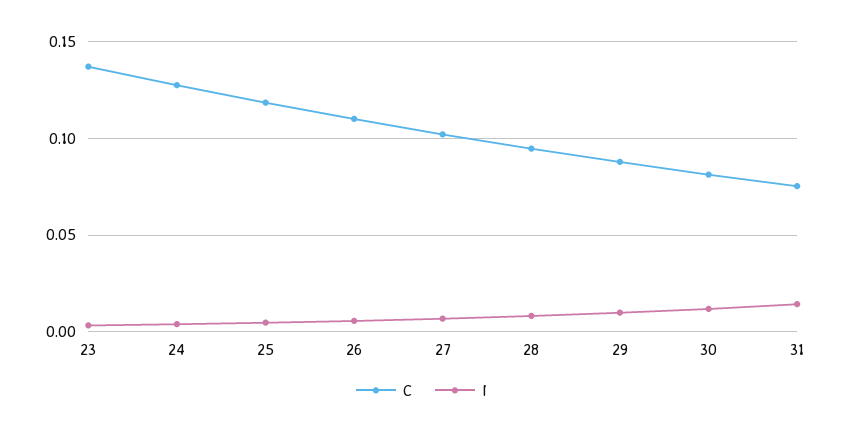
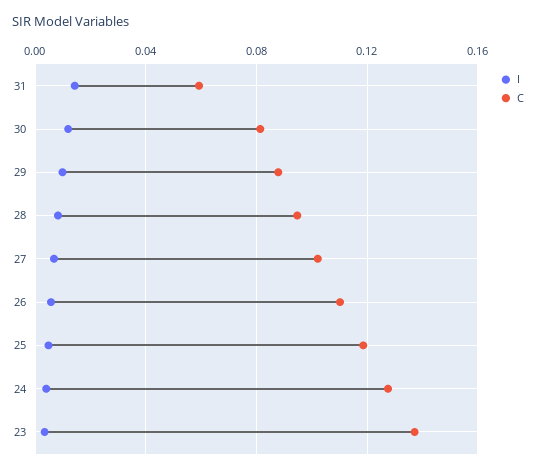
C, 31: 0.075 -> 0.06

